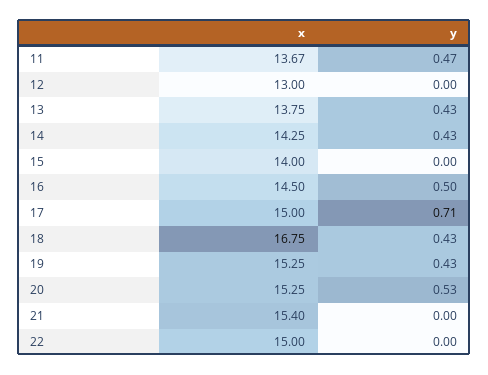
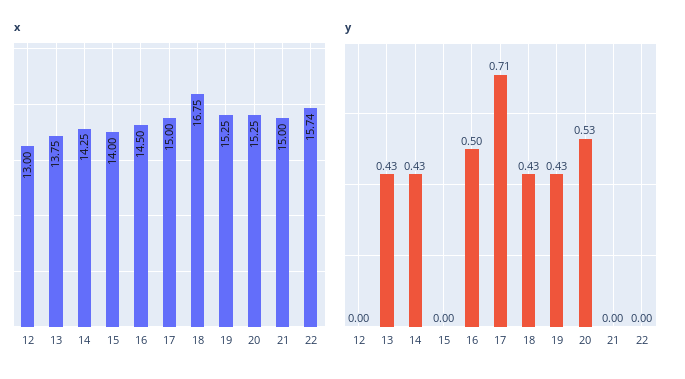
x, 11: 13.67 -> none
y, 11: 0.47 -> none
x, 21: 15.4 -> 15
x, 22: 15 -> 15.74

